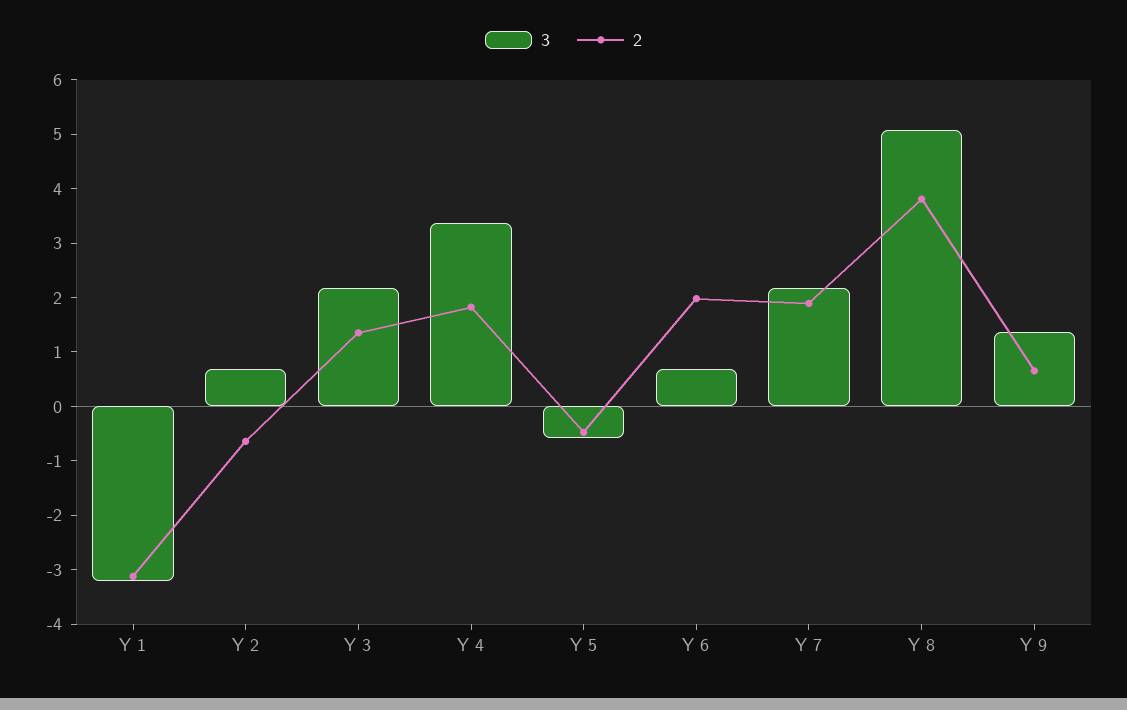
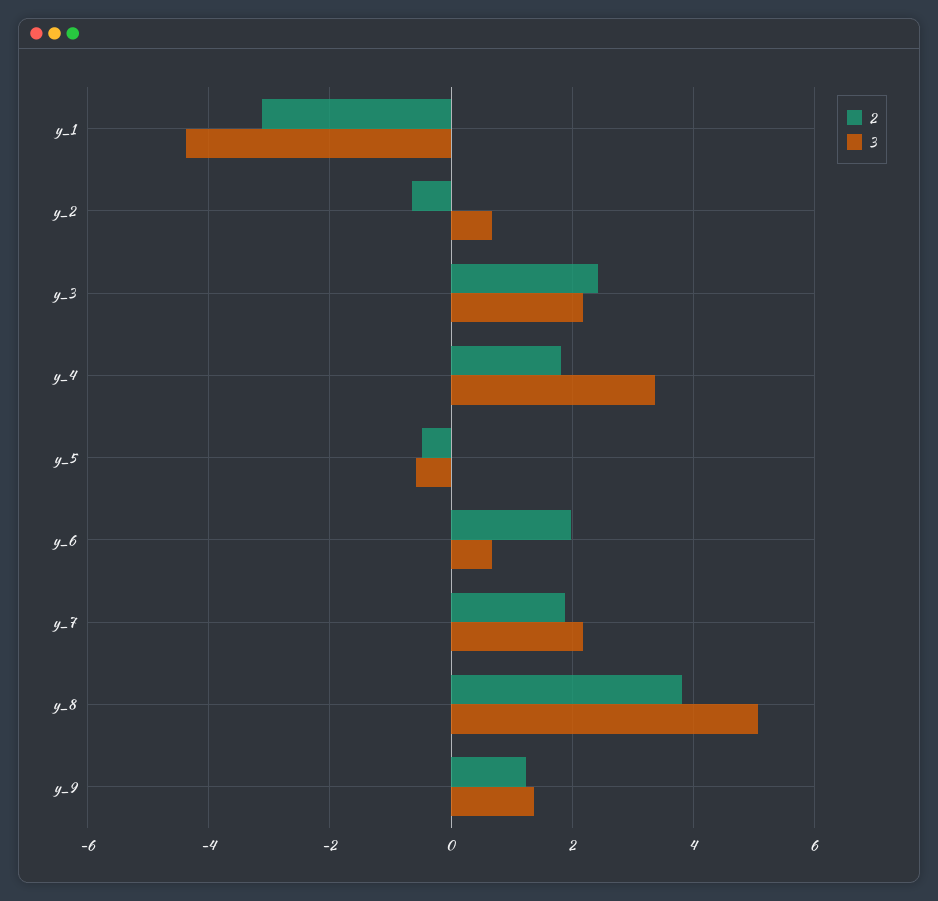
3, Y 1: -3.2 -> -4.4
2, Y 3: 1.4 -> 2.4
2, Y 9: 0.6 -> 1.2

